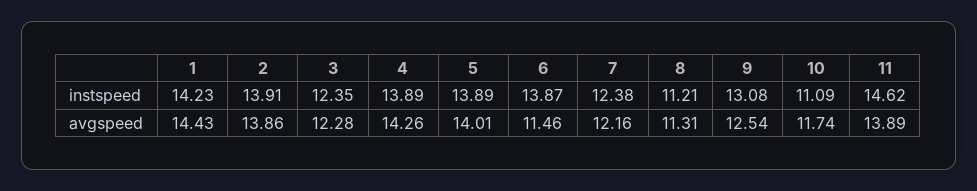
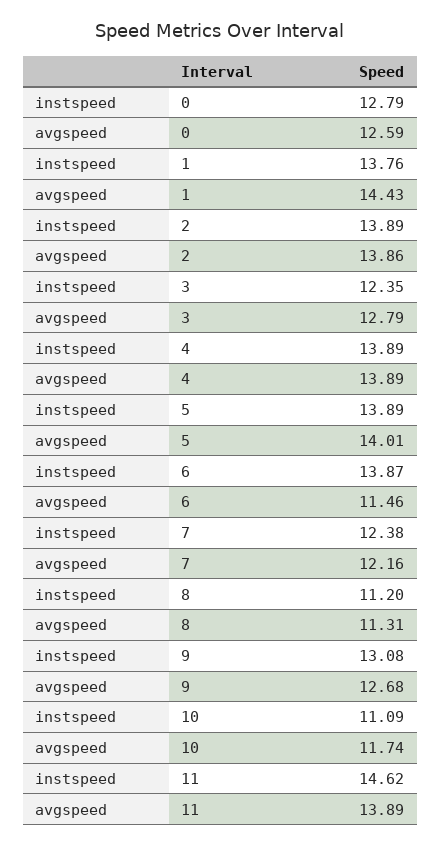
1, instspeed: 14.23 -> 13.76
2, instspeed: 13.91 -> 13.89
8, instspeed: 11.21 -> 11.2
3, avgspeed: 12.28 -> 12.79
4, avgspeed: 14.26 -> 13.89
9, avgspeed: 12.54 -> 12.68
0, instspeed: none -> 12.79
0, avgspeed: none -> 12.59

